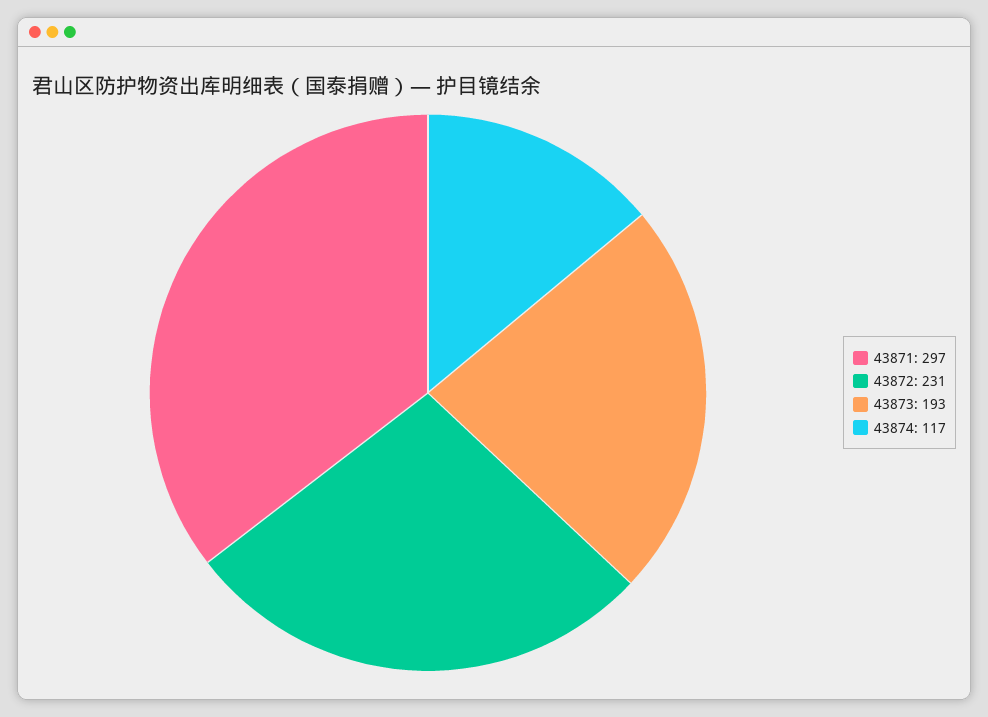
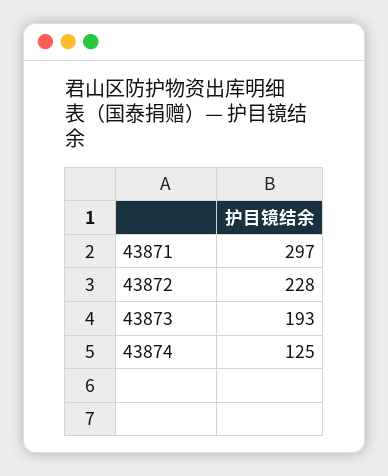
43872: 231 -> 228
43874: 117 -> 125

